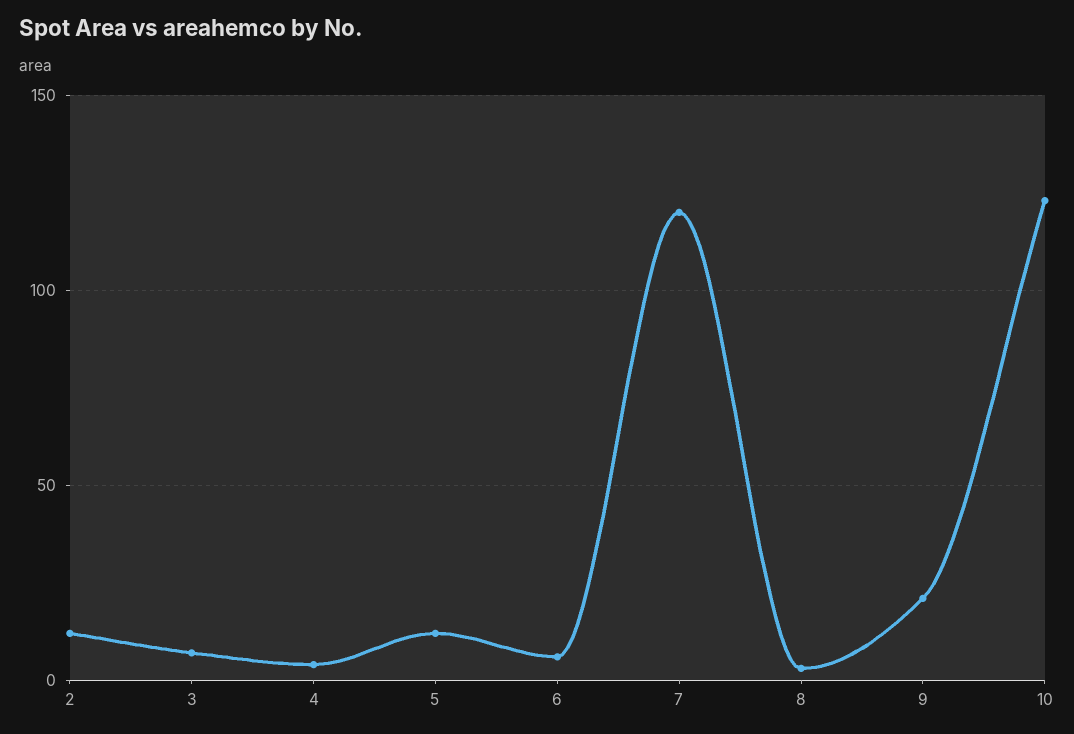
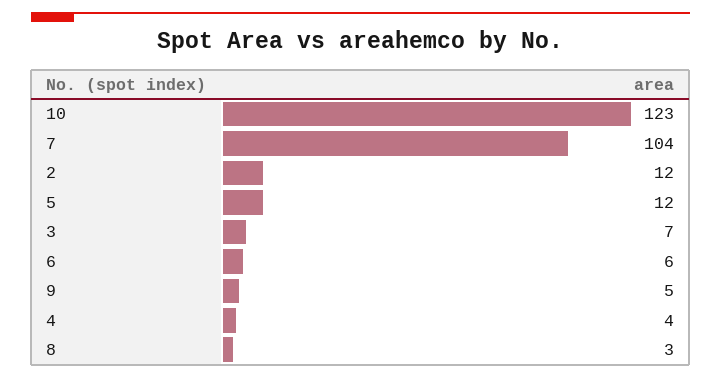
7: 120 -> 104
9: 20 -> 5

